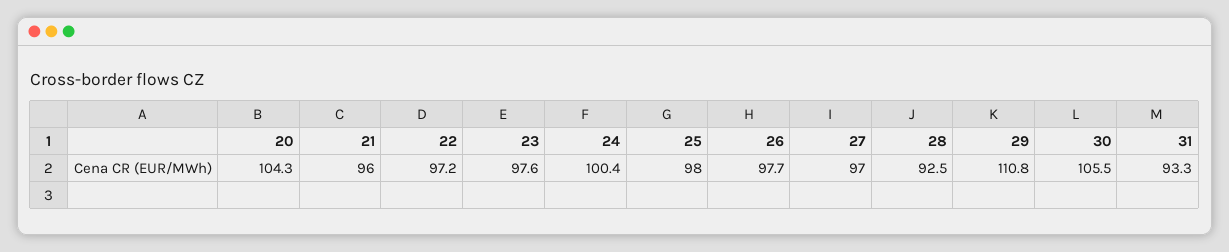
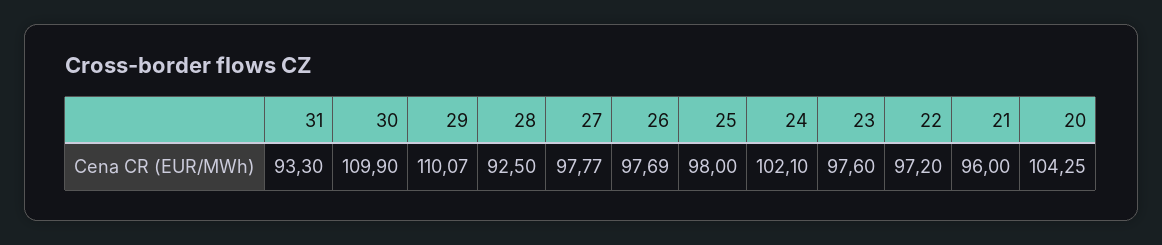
24: 100.4 -> 102.1
27: 97 -> 97.77
29: 110.8 -> 110.07
30: 105.5 -> 109.9

